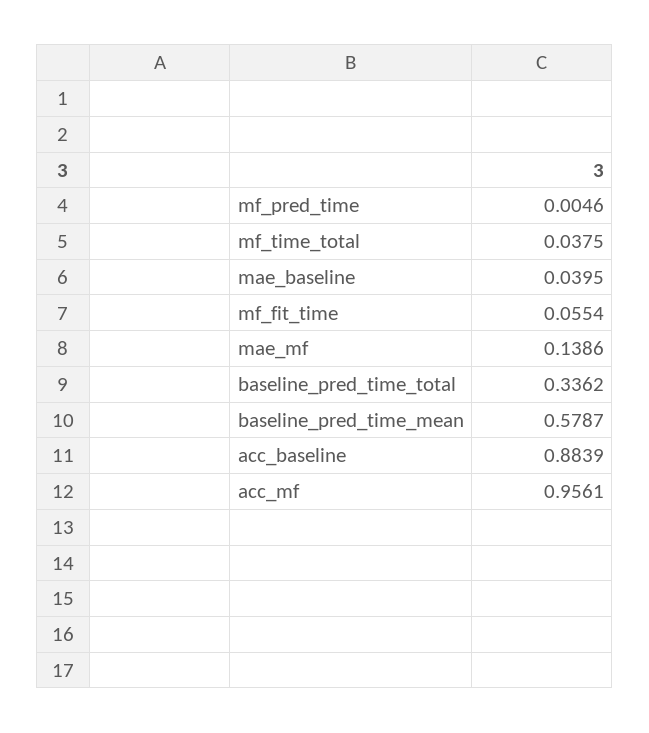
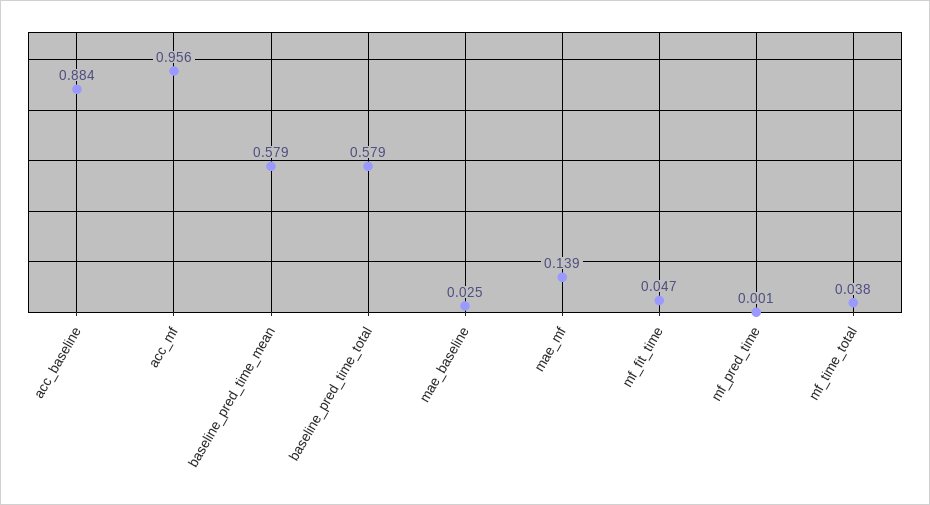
mf_pred_time: 0.0046 -> 0.001
mae_baseline: 0.0395 -> 0.025
mf_fit_time: 0.0554 -> 0.047
baseline_pred_time_total: 0.3362 -> 0.579

